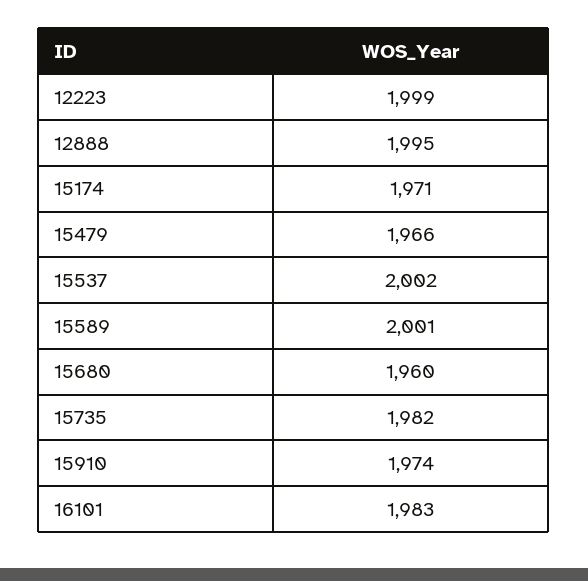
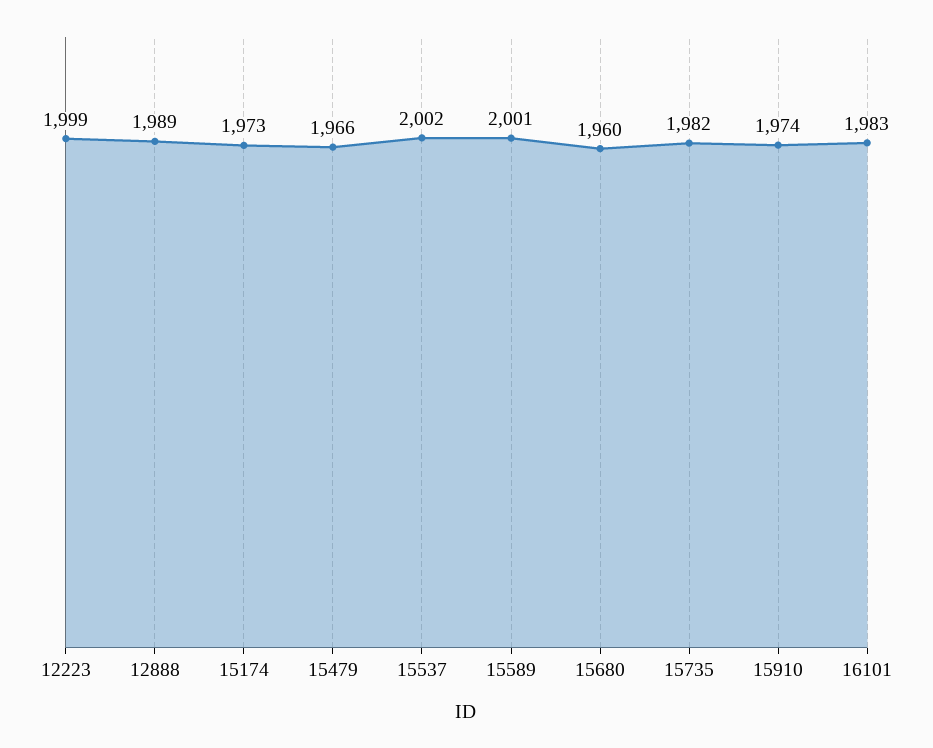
12888: 1995 -> 1989
15174: 1971 -> 1973

